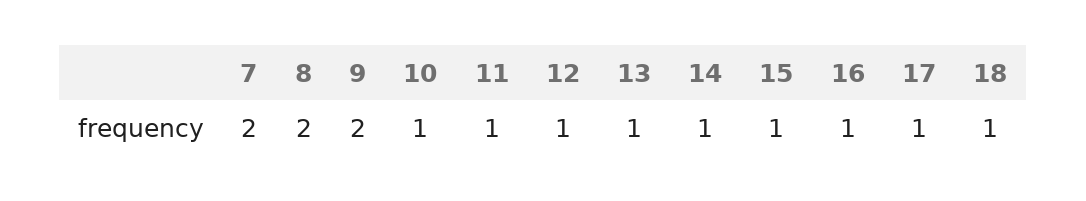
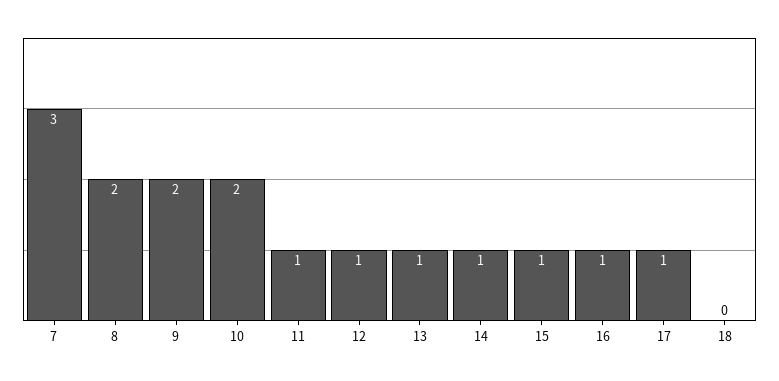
7: 2 -> 3
10: 1 -> 2
18: 1 -> 0

